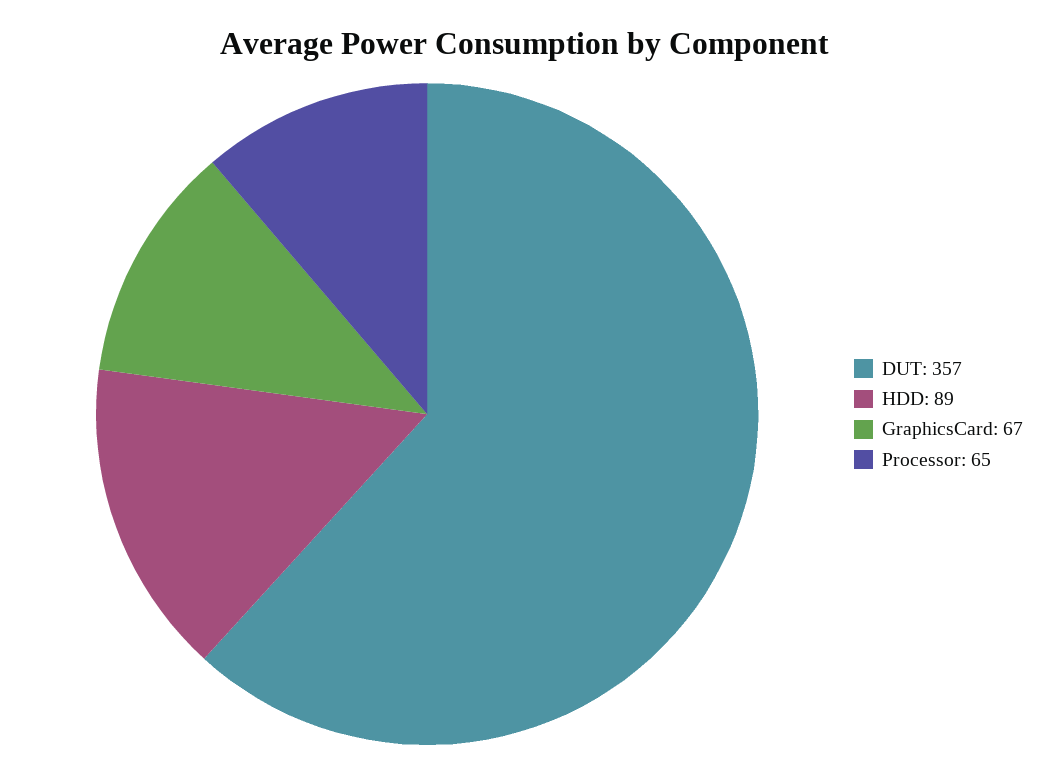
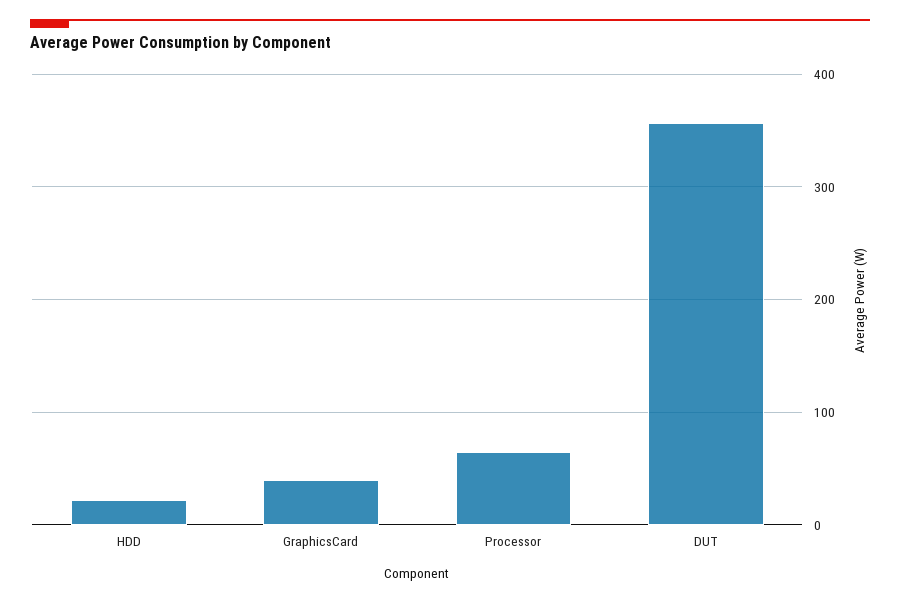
HDD: 89 -> 20
GraphicsCard: 67 -> 40

